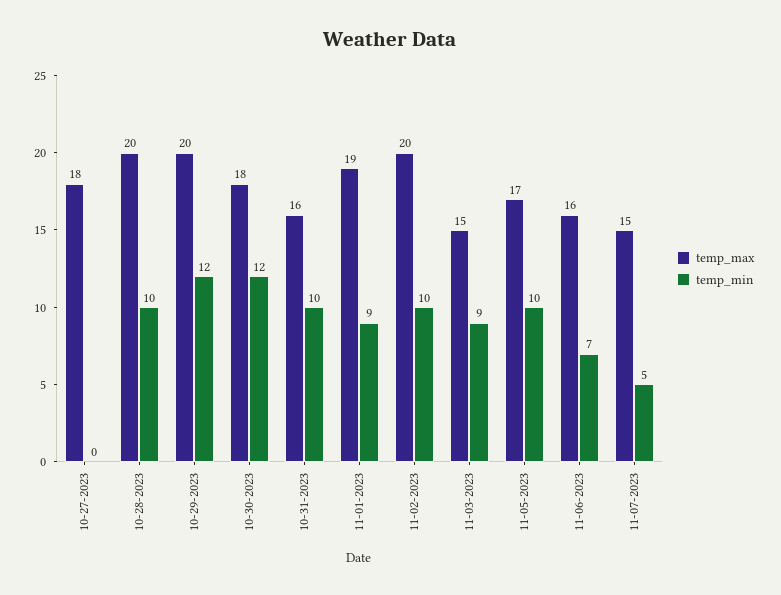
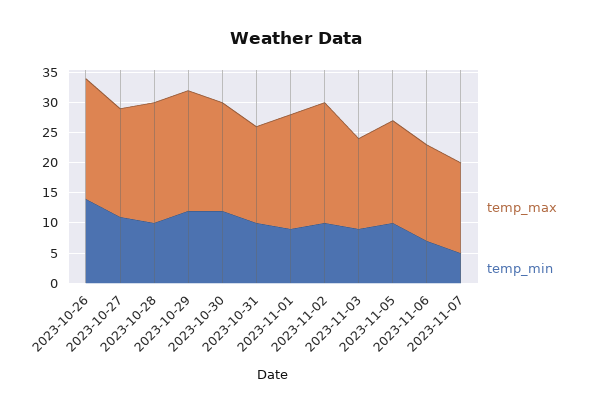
temp_min, 10-27-2023: 0 -> 10
temp_max, 2023-10-26: none -> 20
temp_min, 2023-10-26: none -> 15

